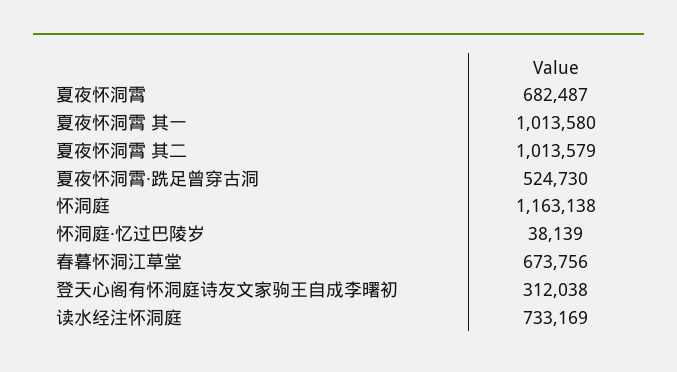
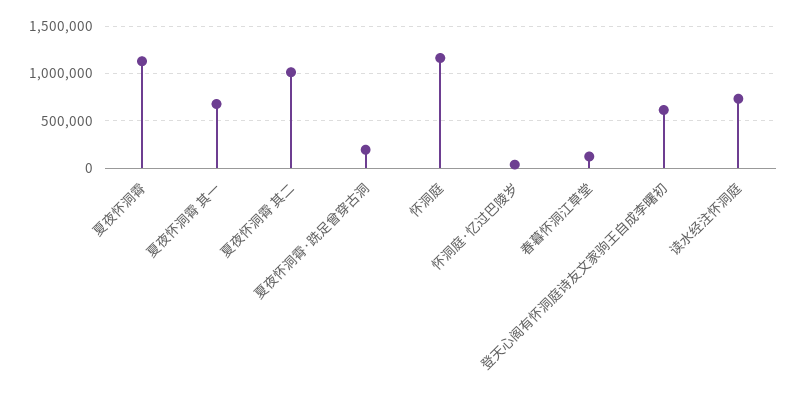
夏夜怀洞霄: 682487 -> 1100000
夏夜怀洞霄 其一: 1013580 -> 700000
夏夜怀洞霄·跣足曾穿古洞: 524730 -> 200000
春暮怀洞江草堂: 673756 -> 100000
登天心阁有怀洞庭诗友文家驹王自成李曙初: 312038 -> 600000

